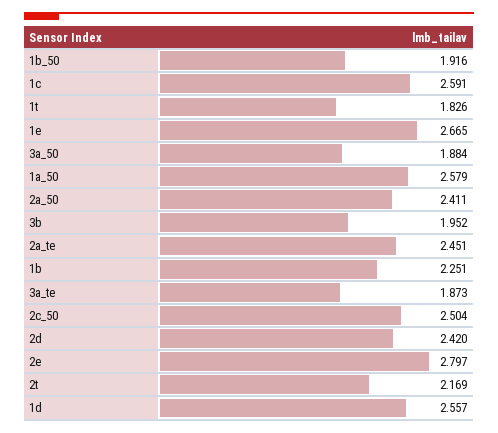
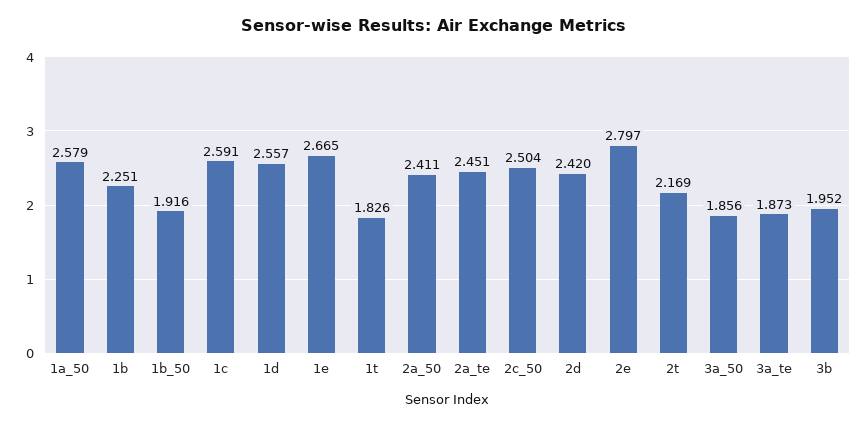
3a_50: 1.884 -> 1.856

